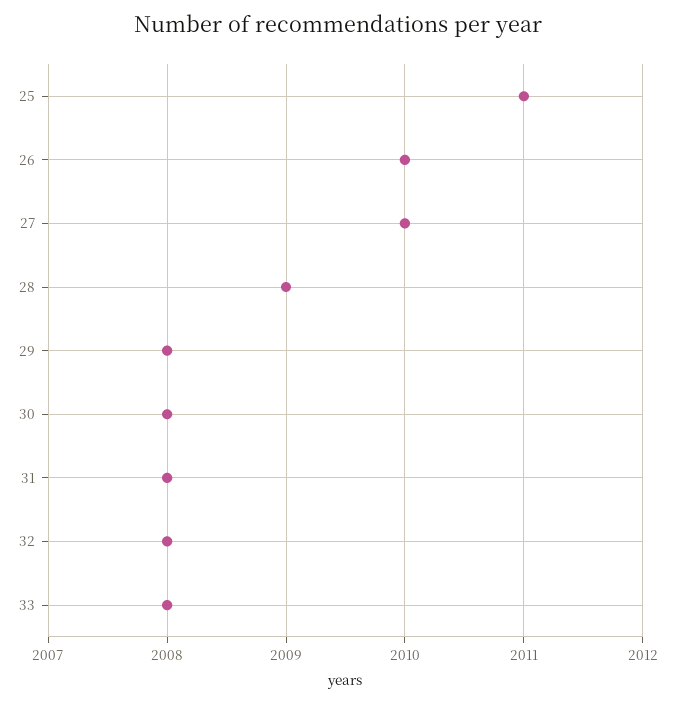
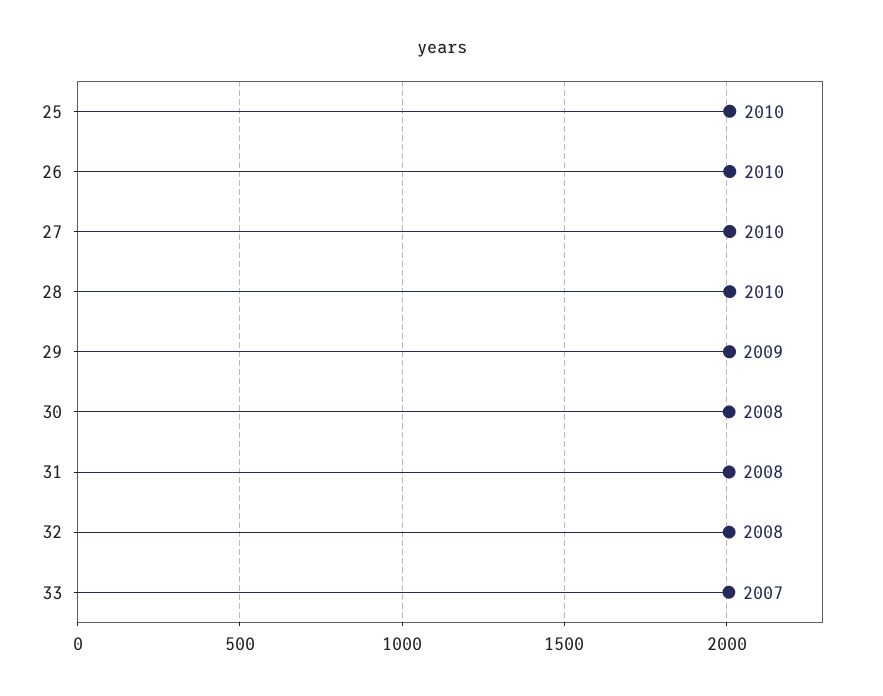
25: 2011 -> 2010
28: 2009 -> 2010
29: 2008 -> 2009
33: 2008 -> 2007

